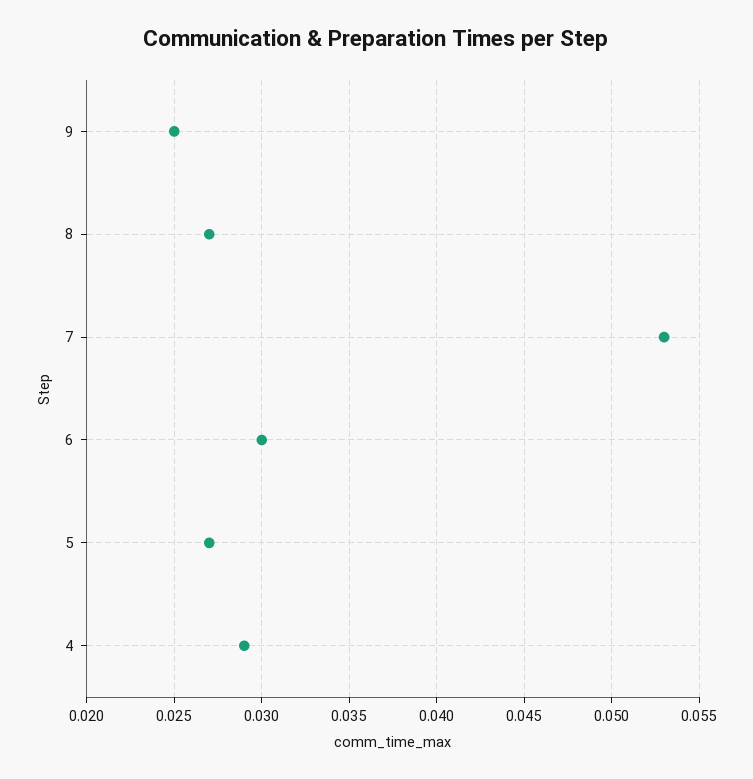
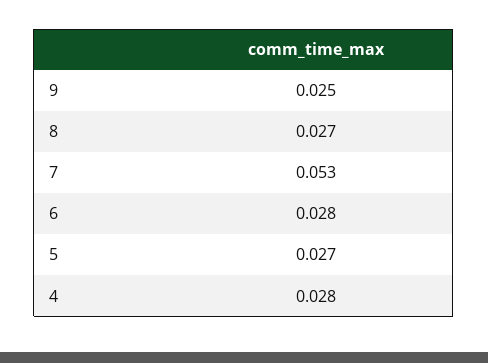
6: 0.03 -> 0.028
4: 0.029 -> 0.028

